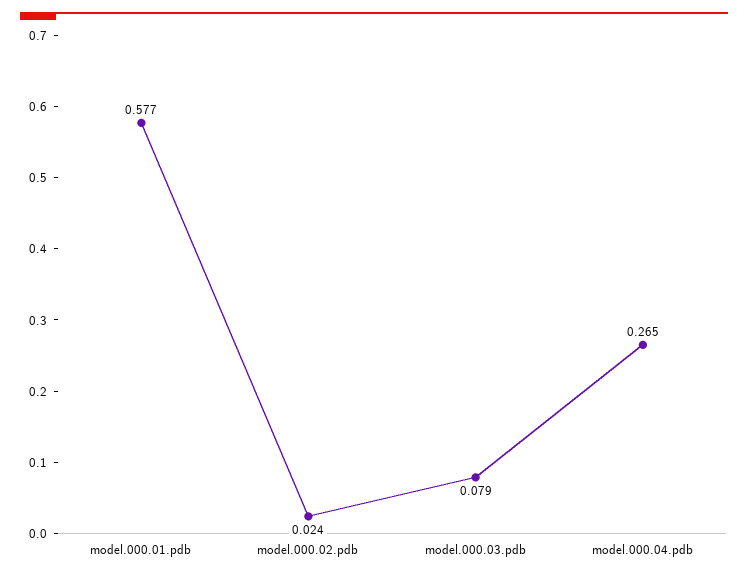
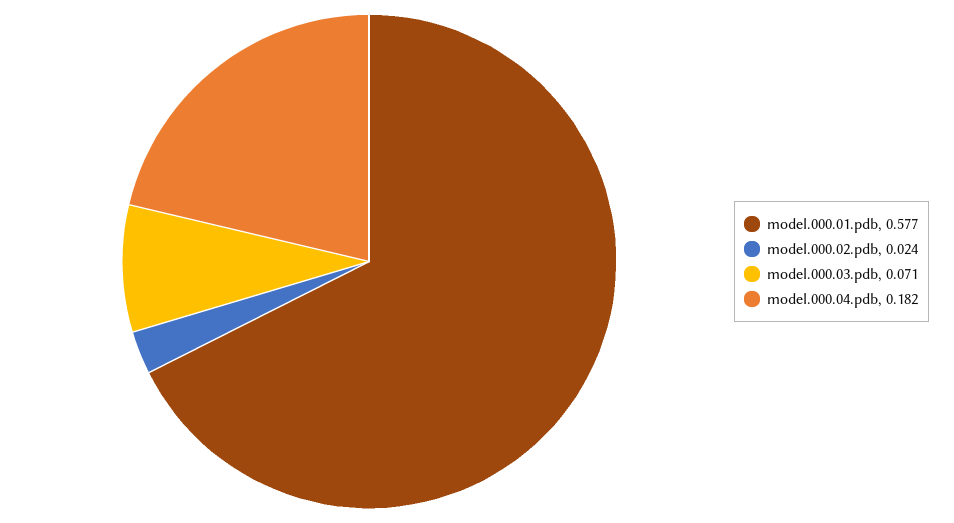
model.000.03.pdb: 0.079 -> 0.071
model.000.04.pdb: 0.265 -> 0.182

